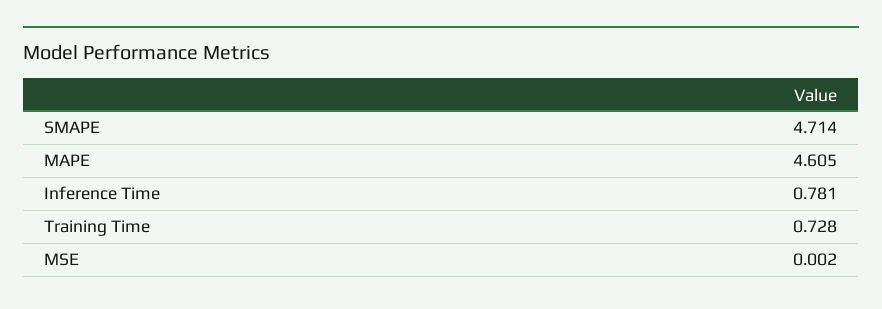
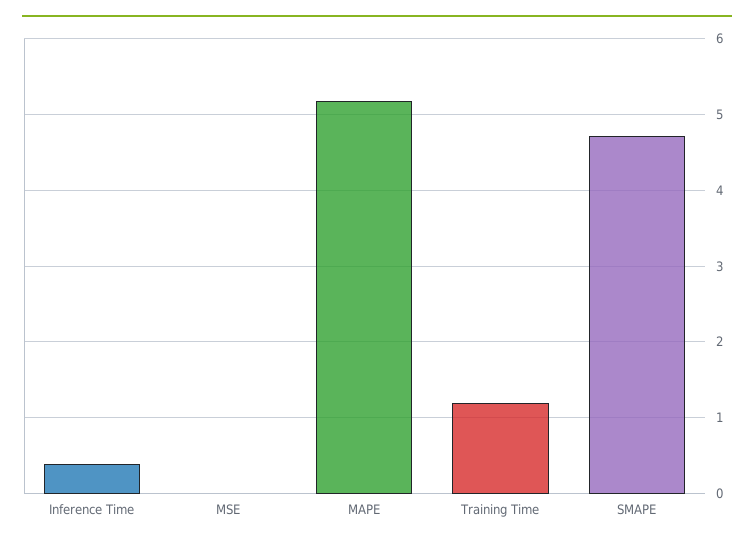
MAPE: 4.605 -> 5.2
Inference Time: 0.781 -> 0.4
Training Time: 0.728 -> 1.2

